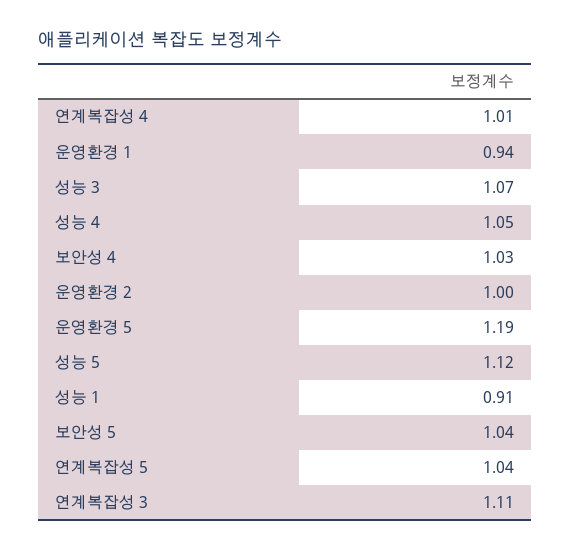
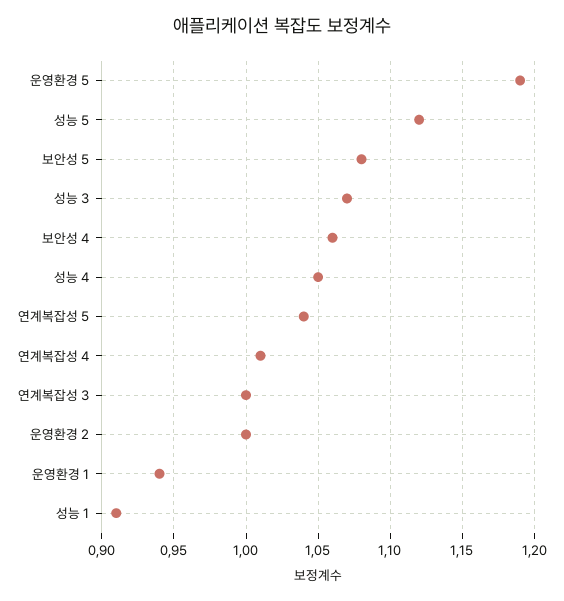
보안성 4: 1.03 -> 1.06
보안성 5: 1.04 -> 1.08
연계복잡성 3: 1.11 -> 1

